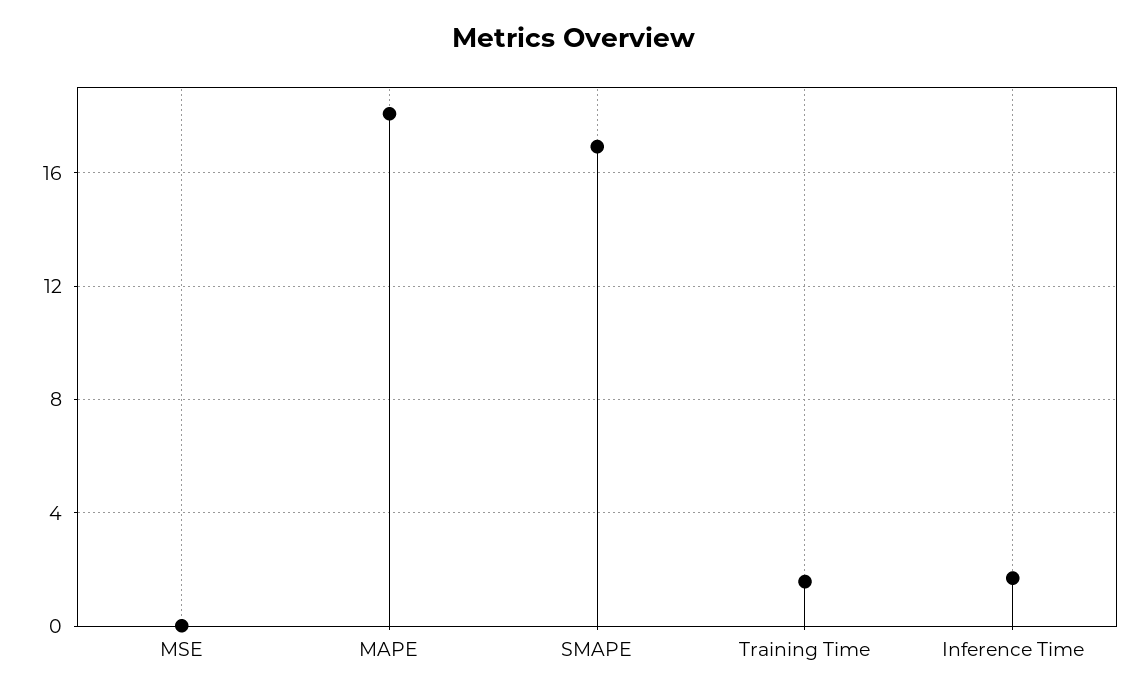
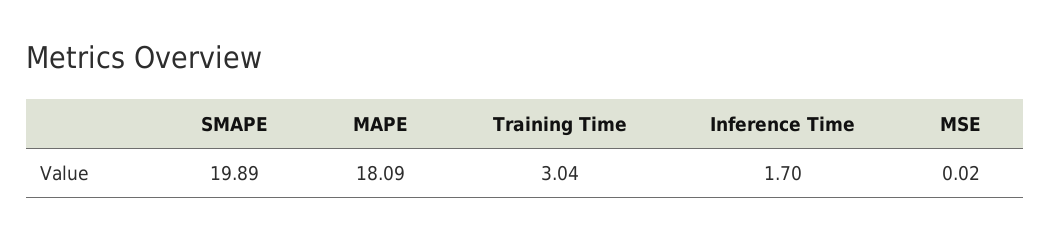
SMAPE: 17 -> 19.89
Training Time: 1.5 -> 3.04

